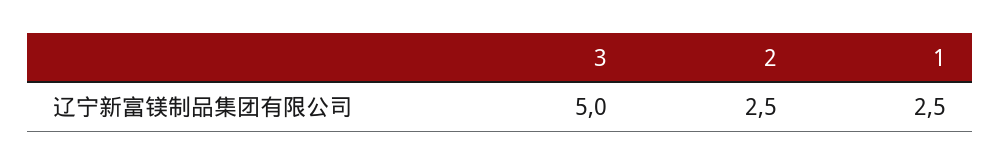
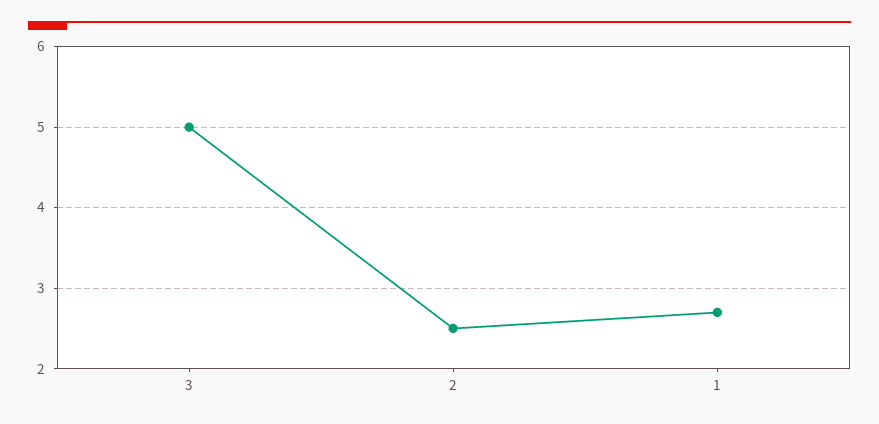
1: 2.5 -> 2.7

